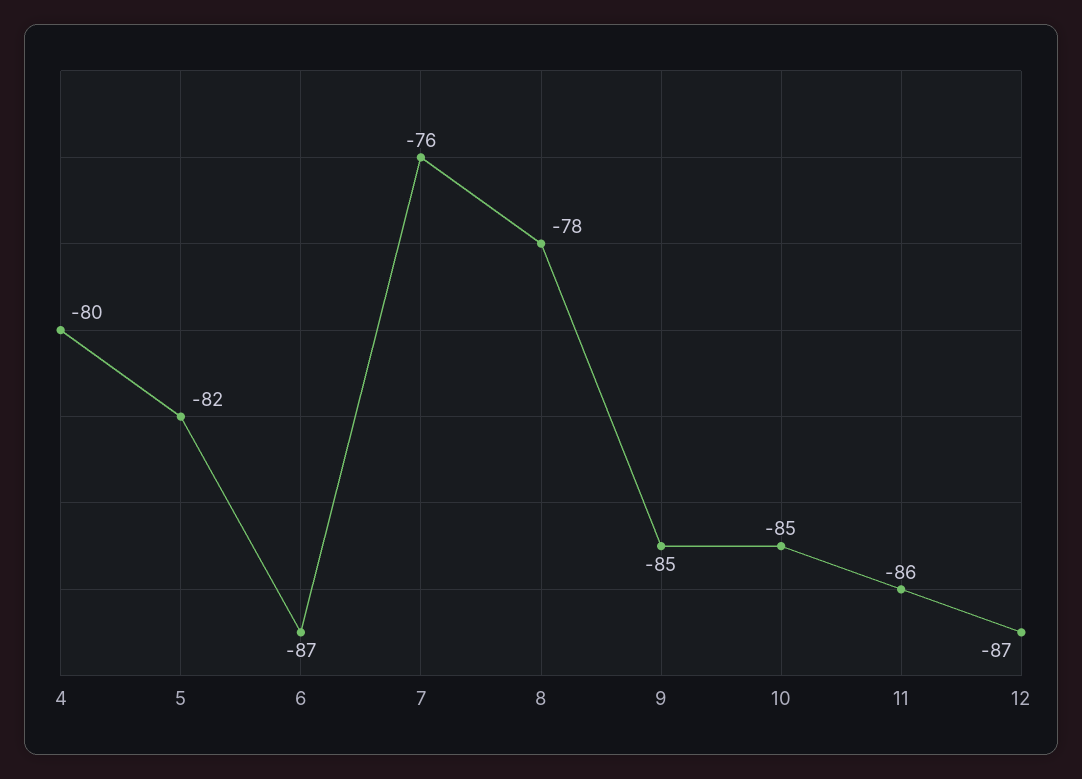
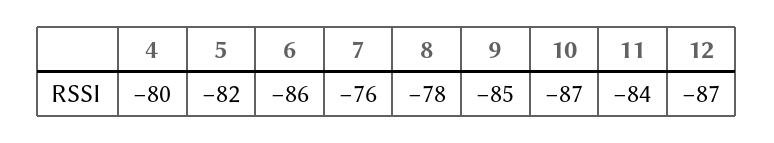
6: -87 -> -86
10: -85 -> -87
11: -86 -> -84

